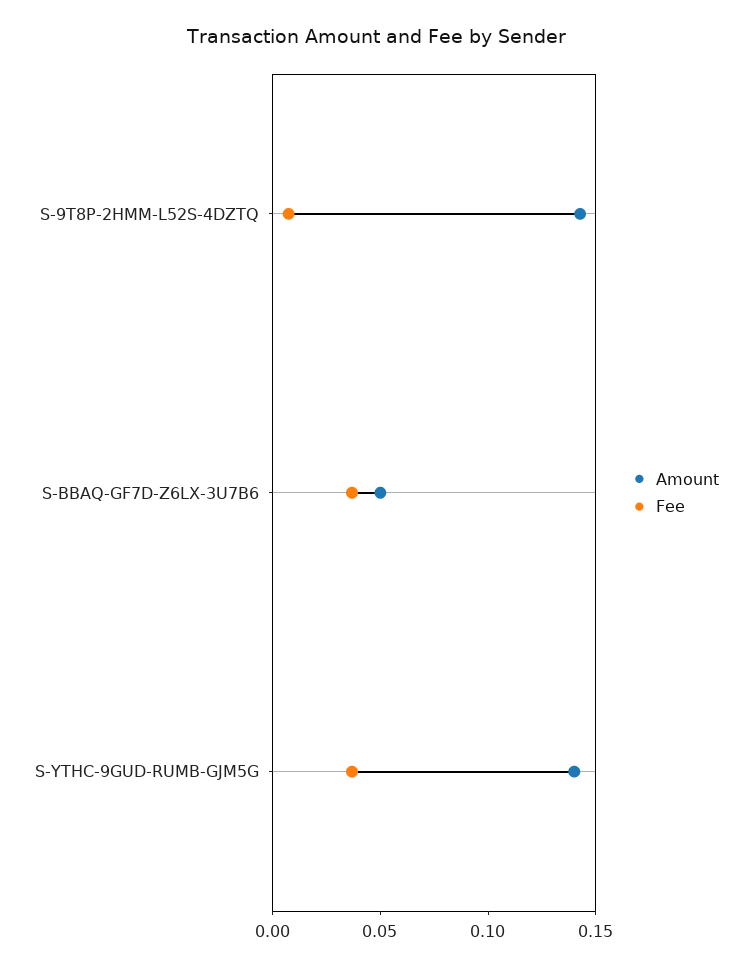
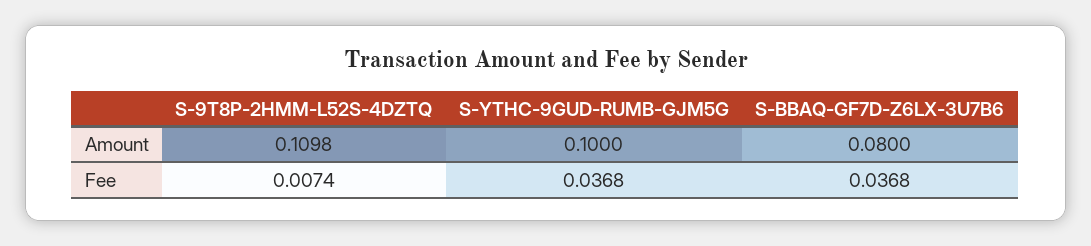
Amount, S-9T8P-2HMM-L52S-4DZTQ: 0.14 -> 0.1098
Amount, S-BBAQ-GF7D-Z6LX-3U7B6: 0.05 -> 0.08
Amount, S-YTHC-9GUD-RUMB-GJM5G: 0.14 -> 0.1

